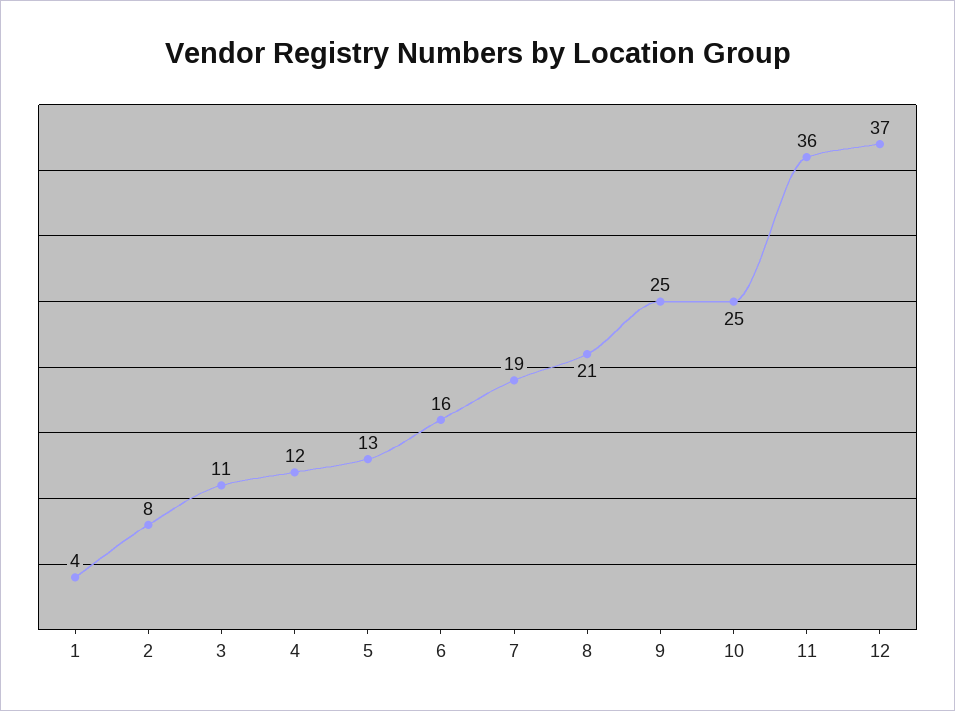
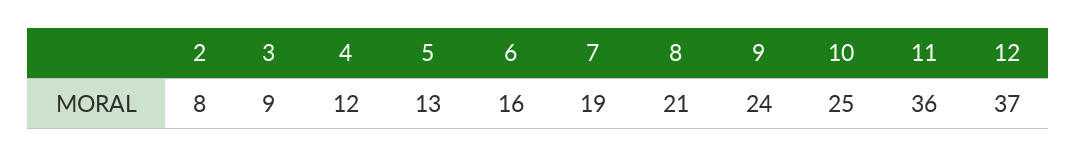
1: 4 -> none
3: 11 -> 9
9: 25 -> 24

